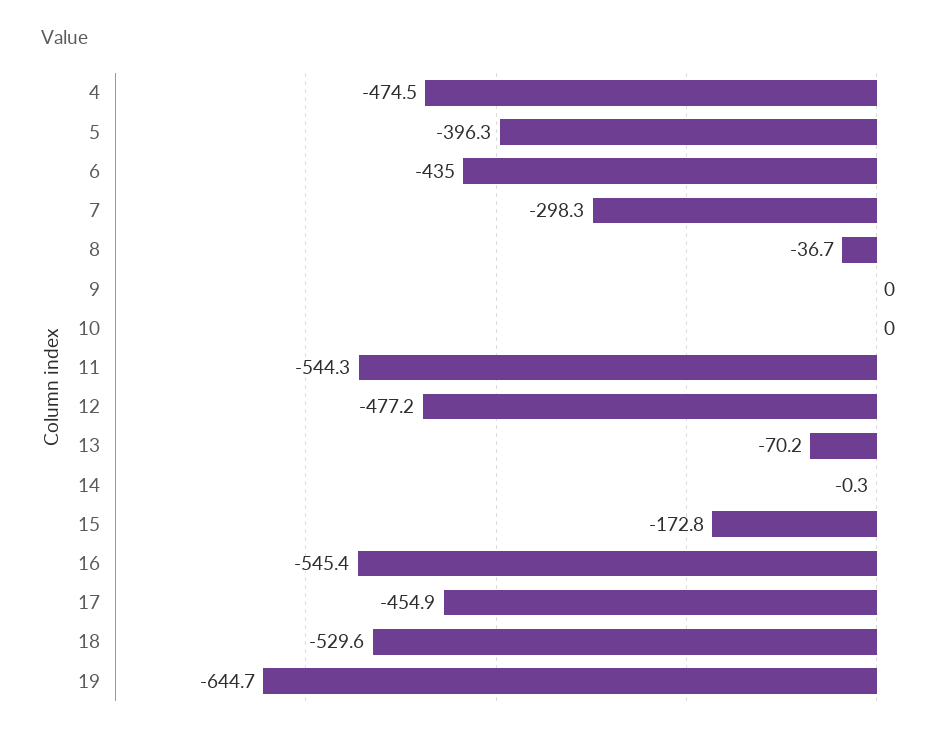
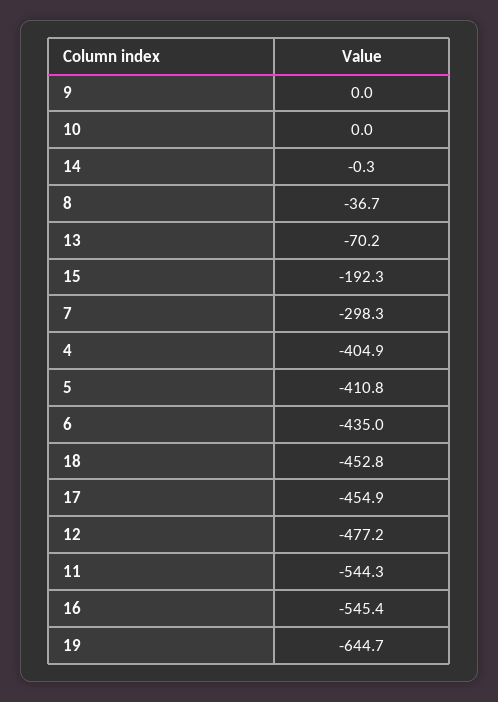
4: -474.5 -> -404.9
5: -396.3 -> -410.8
15: -172.8 -> -192.3
18: -529.6 -> -452.8

